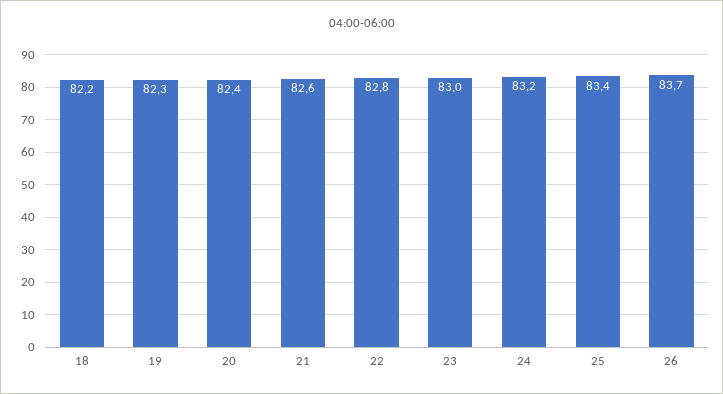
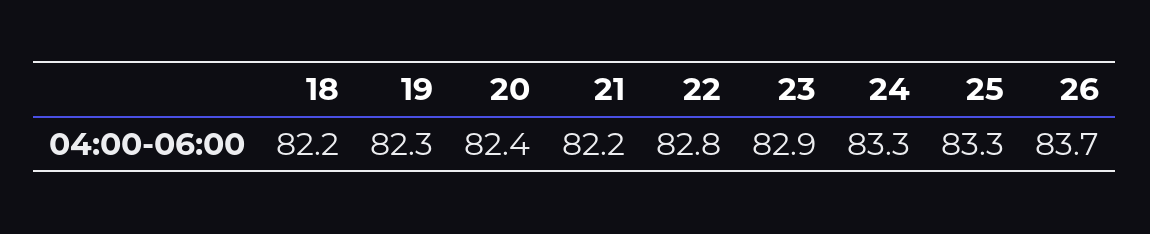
21: 82.6 -> 82.2
23: 83 -> 82.9
24: 83.2 -> 83.3
25: 83.4 -> 83.3

